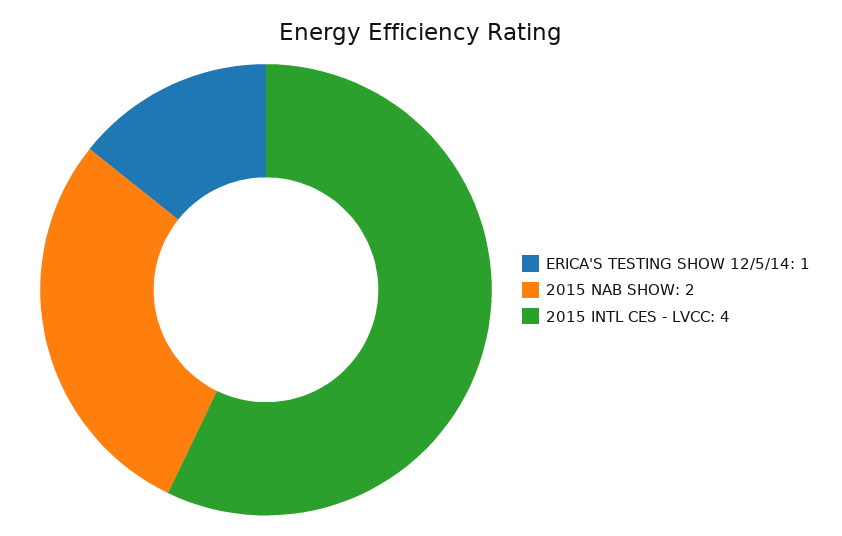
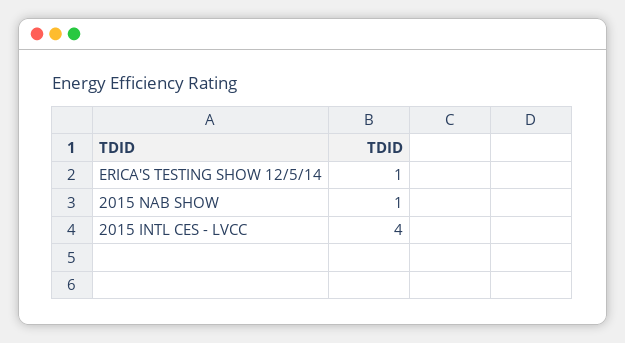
2015 NAB SHOW: 2 -> 1

